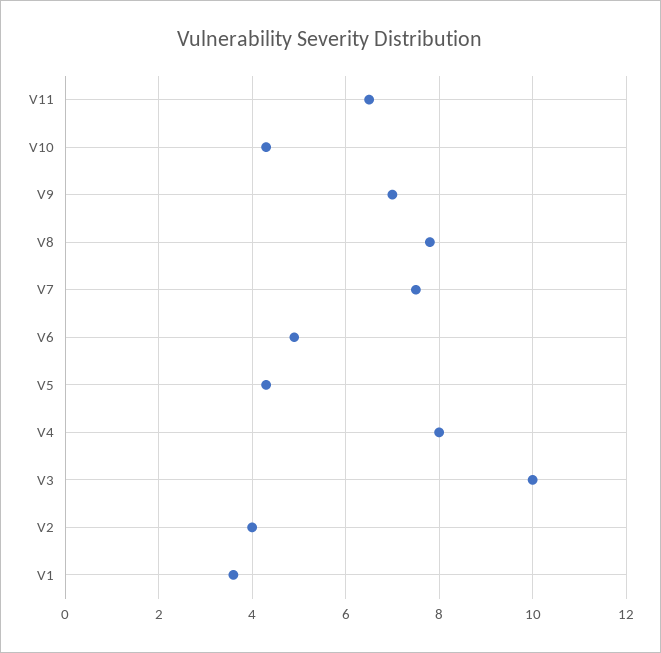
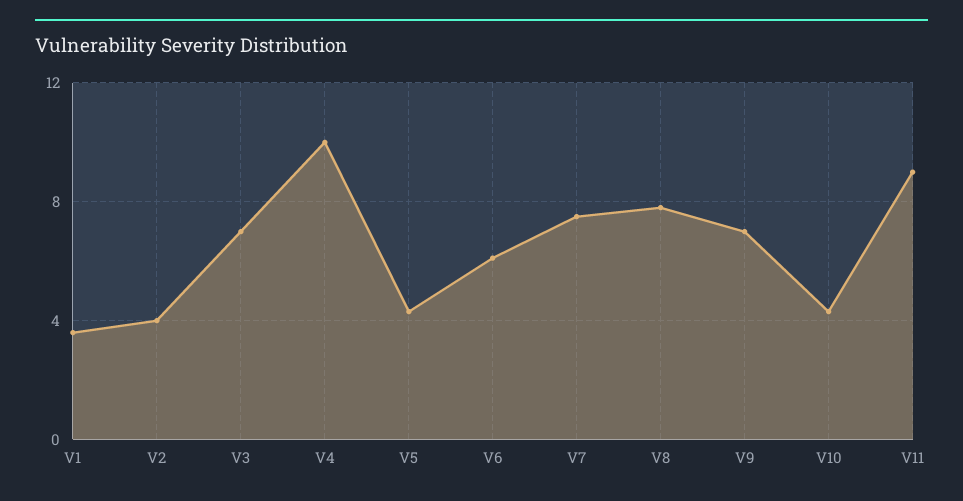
V11: 6.5 -> 9
V6: 5 -> 6
V4: 8 -> 10
V3: 10 -> 7

